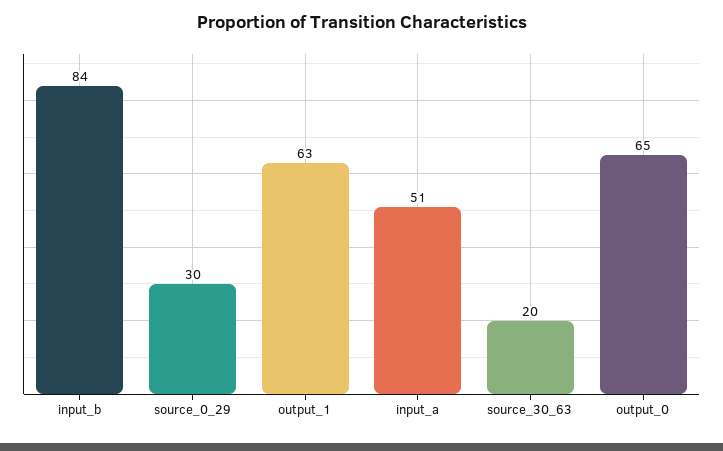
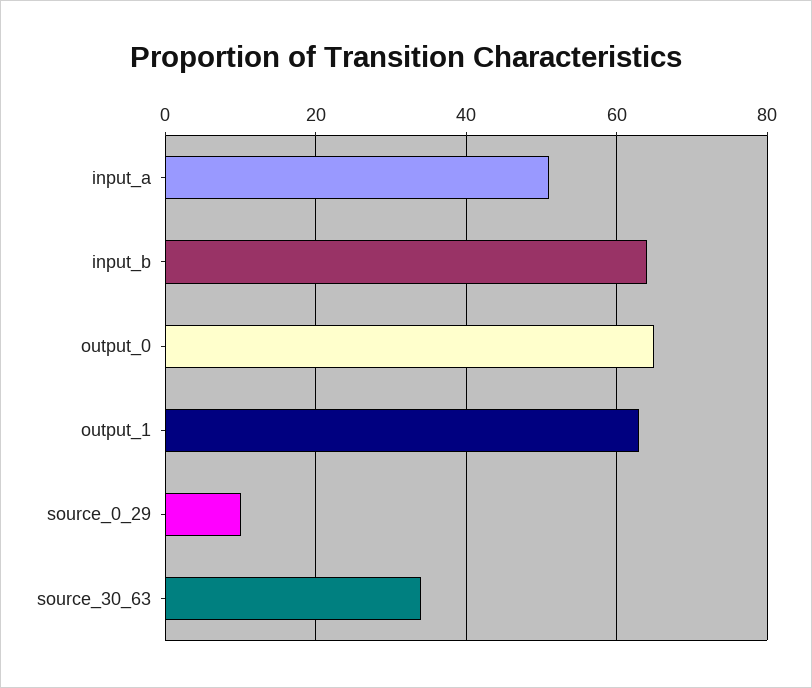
input_b: 84 -> 65
source_0_29: 30 -> 10
source_30_63: 20 -> 35

